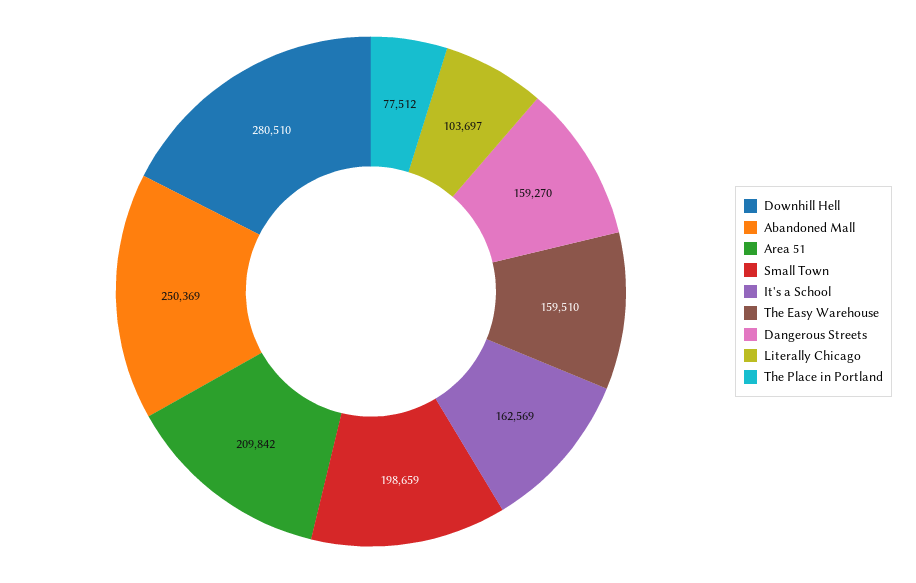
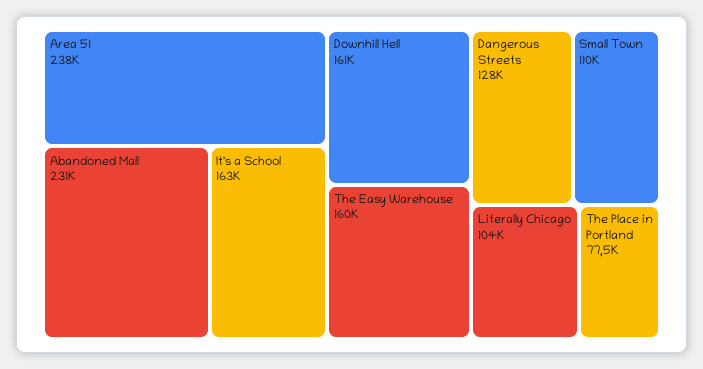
Downhill Hell: 280510 -> 161000
Abandoned Mall: 250369 -> 231000
Area 51: 209842 -> 238000
Small Town: 198659 -> 110000
Dangerous Streets: 159270 -> 128000

